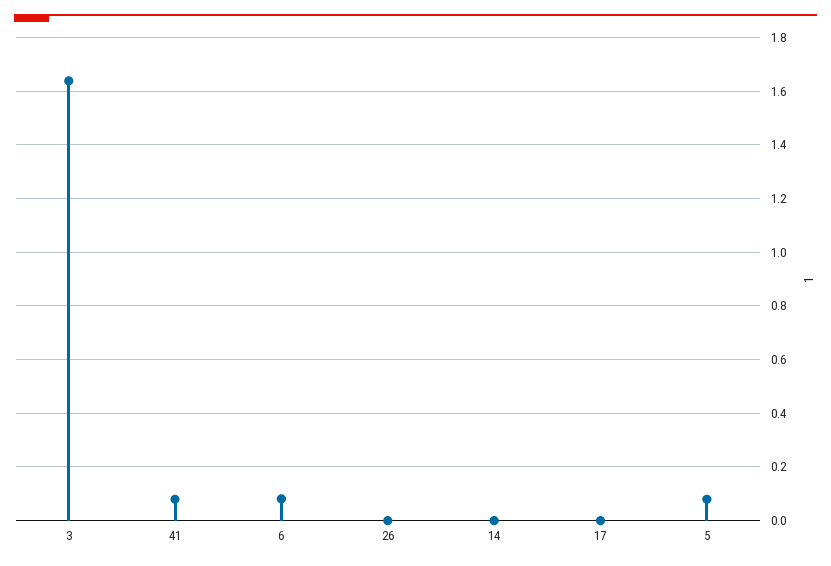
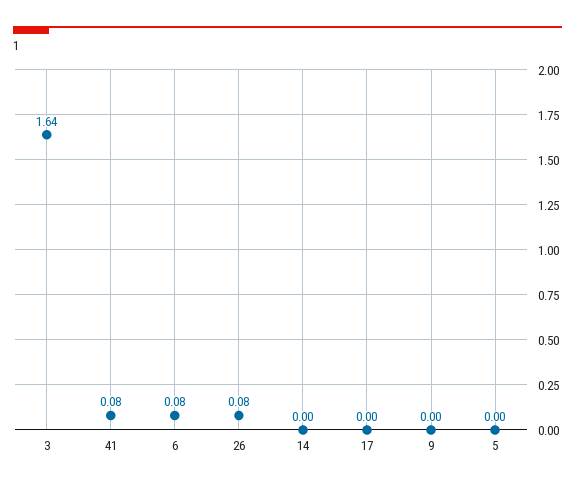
26: 0 -> 0.08
5: 0.075 -> 0
9: none -> 0

